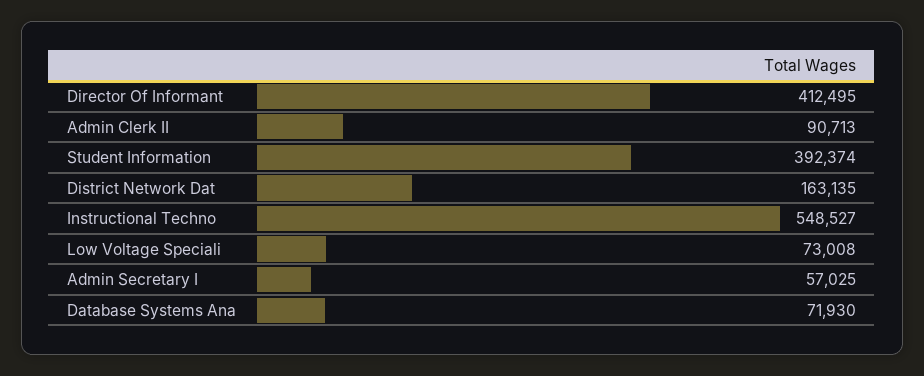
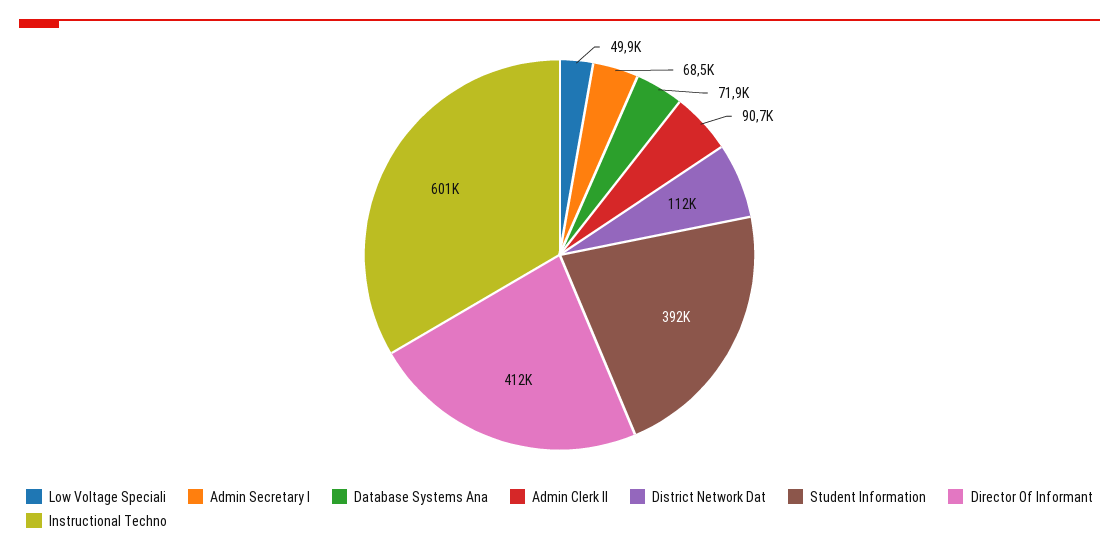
District Network Dat: 163135 -> 112000
Instructional Techno: 548527 -> 601000
Low Voltage Speciali: 73008 -> 49900
Admin Secretary I: 57025 -> 68500

